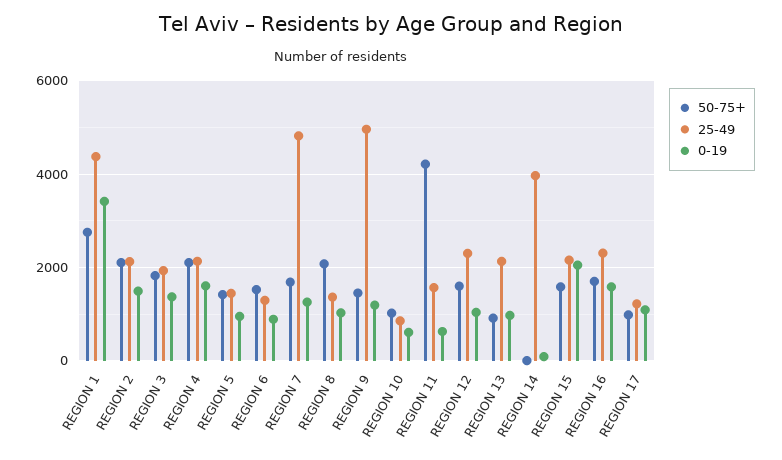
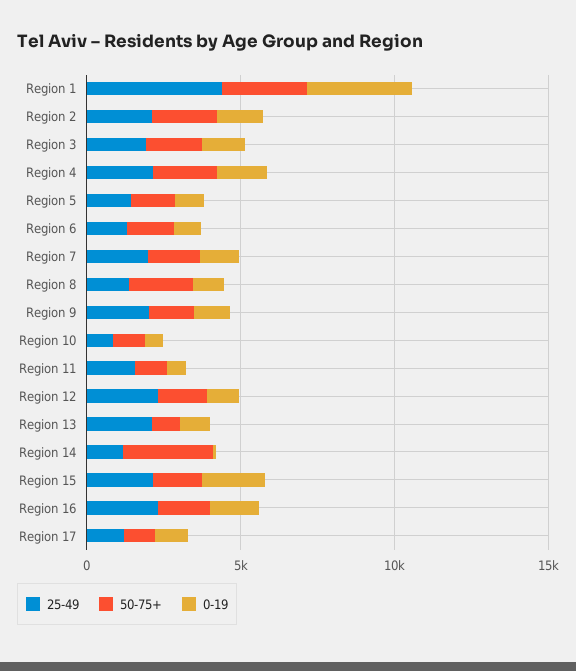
25-49, REGION 7: 4800 -> 2000
25-49, REGION 9: 5000 -> 2000
50-75+, REGION 11: 4200 -> 1000
50-75+, REGION 14: 0 -> 3000
25-49, REGION 14: 4000 -> 1000

